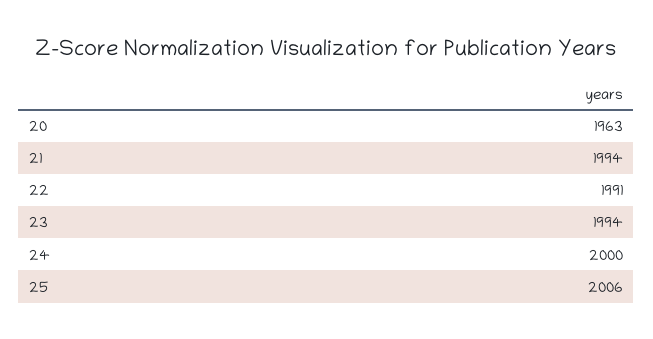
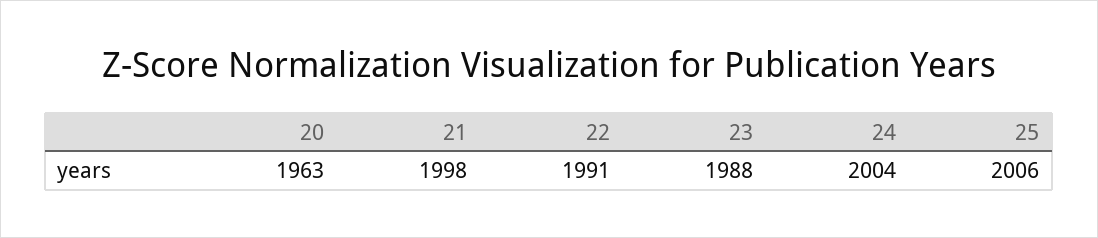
21: 1994 -> 1998
23: 1994 -> 1988
24: 2000 -> 2004

